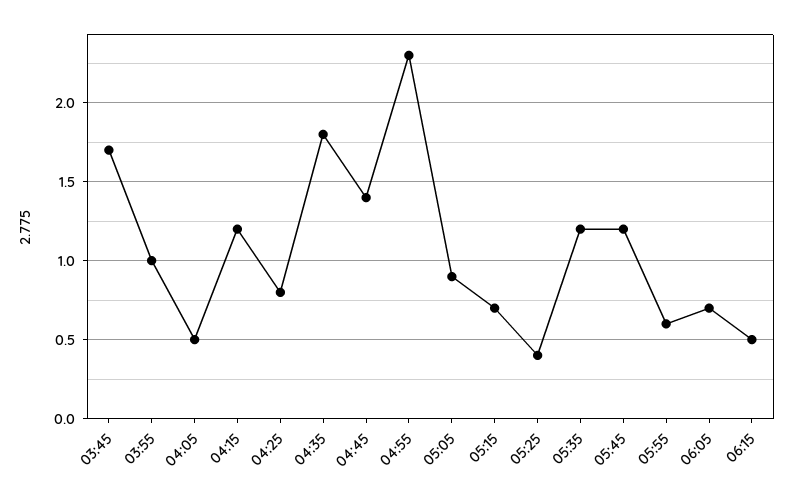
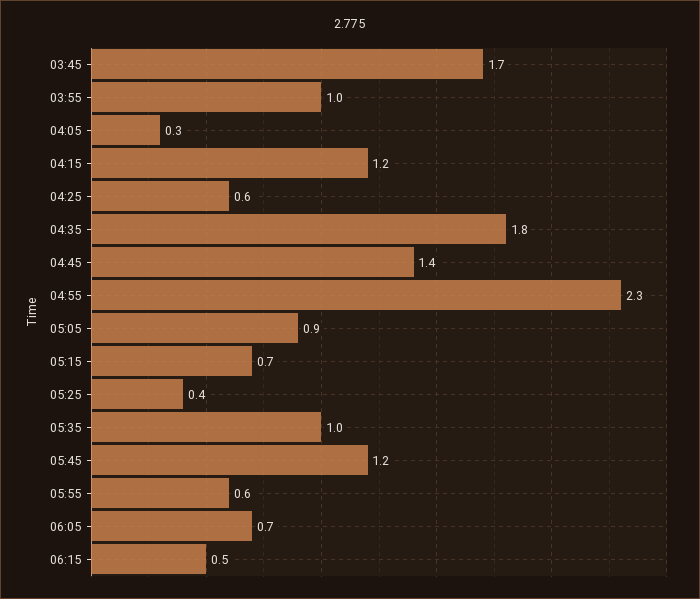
04:05: 0.5 -> 0.3
04:25: 0.8 -> 0.6
05:35: 1.2 -> 1

